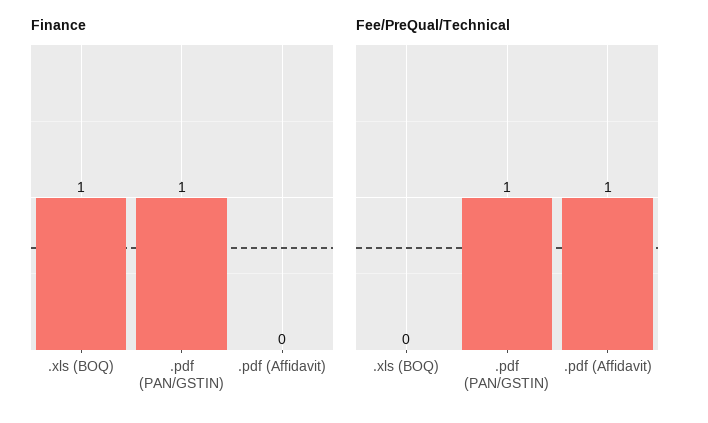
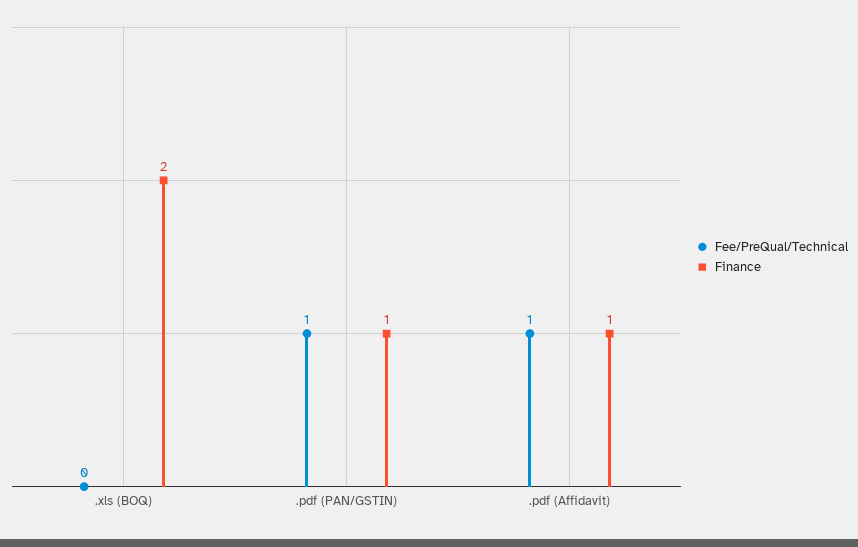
Finance, .xls (BOQ): 1 -> 2
Finance, .pdf (Affidavit): 0 -> 1

